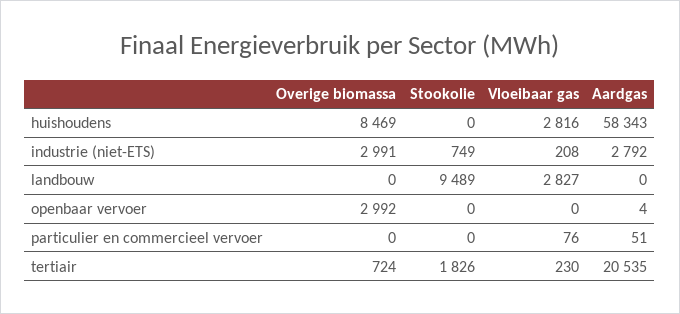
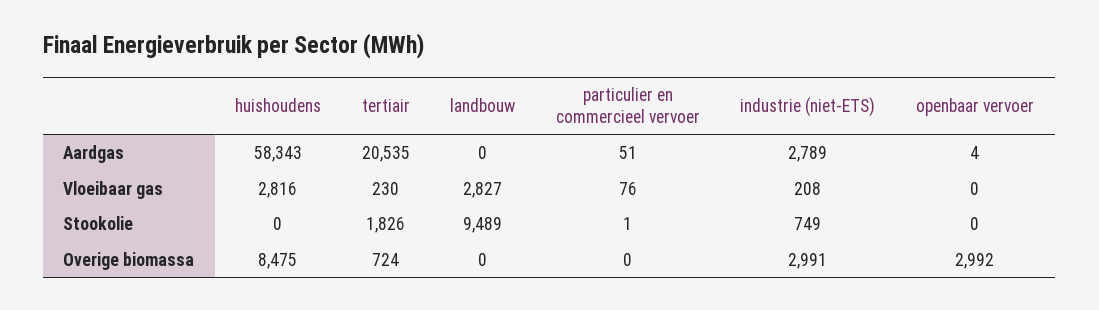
Overige biomassa, huishoudens: 8469 -> 8475
Aardgas, industrie (niet-ETS): 2792 -> 2789
Stookolie, particulier en commercieel vervoer: 0 -> 1

